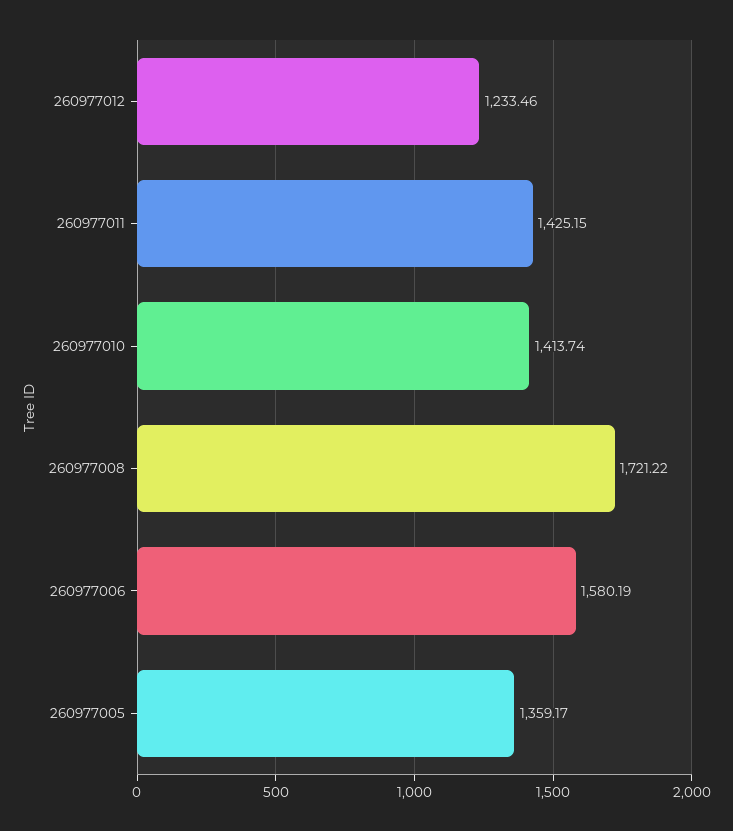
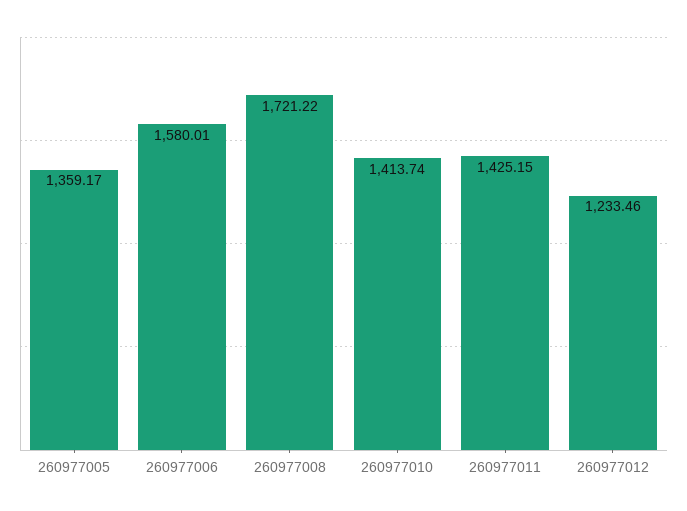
260977006: 1580.19 -> 1580.01

